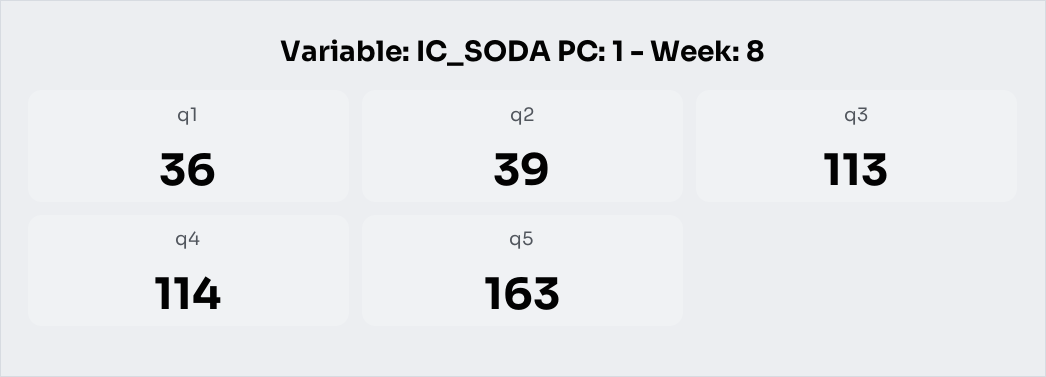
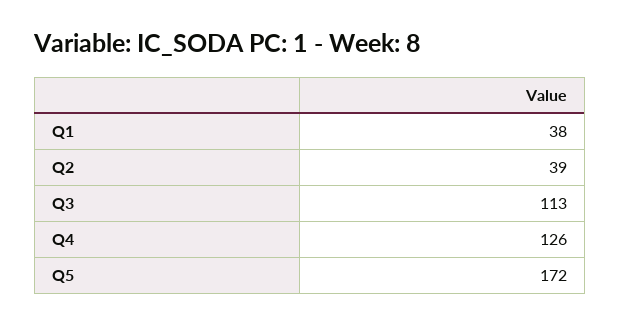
q1: 36 -> 38
q4: 114 -> 126
q5: 163 -> 172

